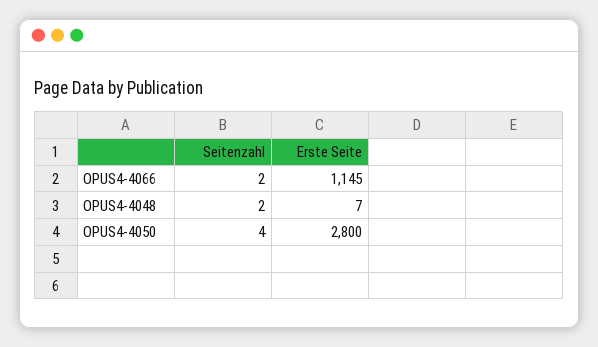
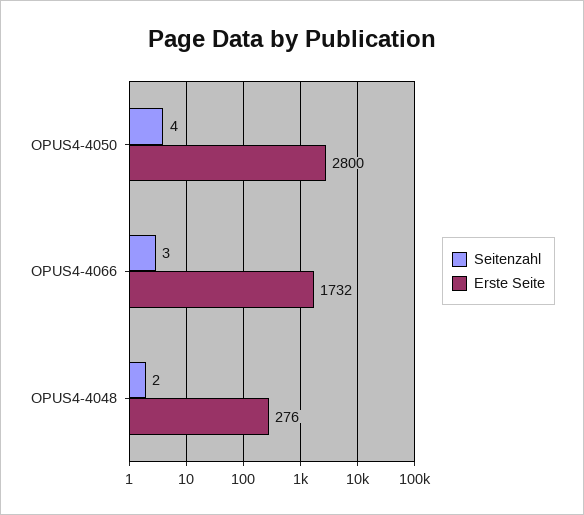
Seitenzahl, OPUS4-4066: 2 -> 3
Erste Seite, OPUS4-4066: 1145 -> 1732
Erste Seite, OPUS4-4048: 7 -> 276

